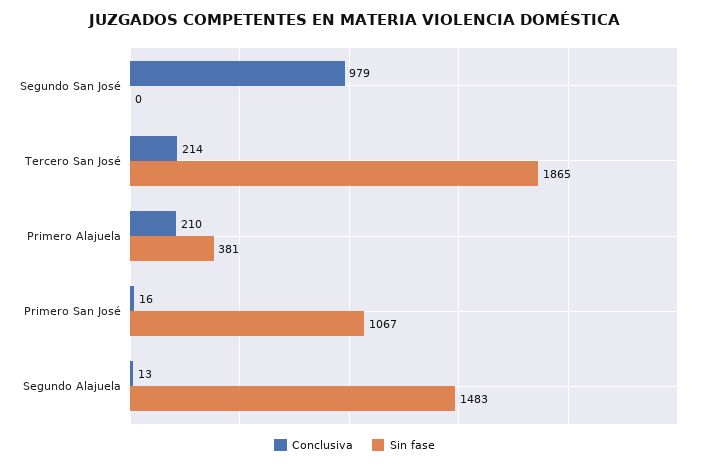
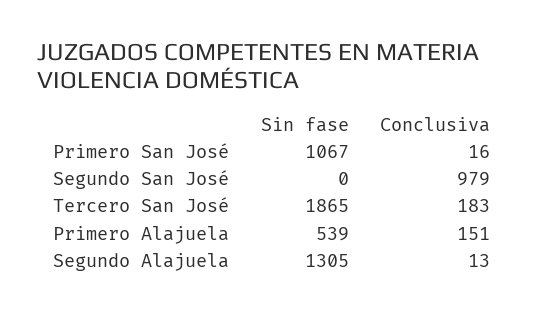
Conclusiva, Tercero San José: 214 -> 183
Conclusiva, Primero Alajuela: 210 -> 151
Sin fase, Primero Alajuela: 381 -> 539
Sin fase, Segundo Alajuela: 1483 -> 1305

